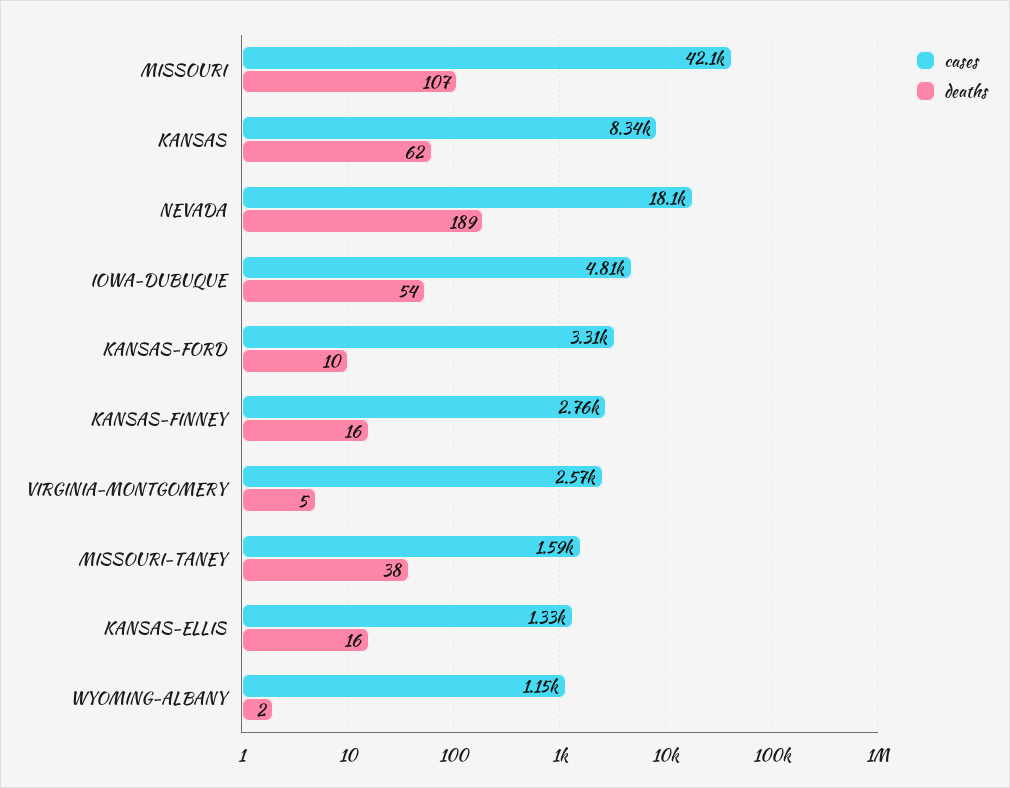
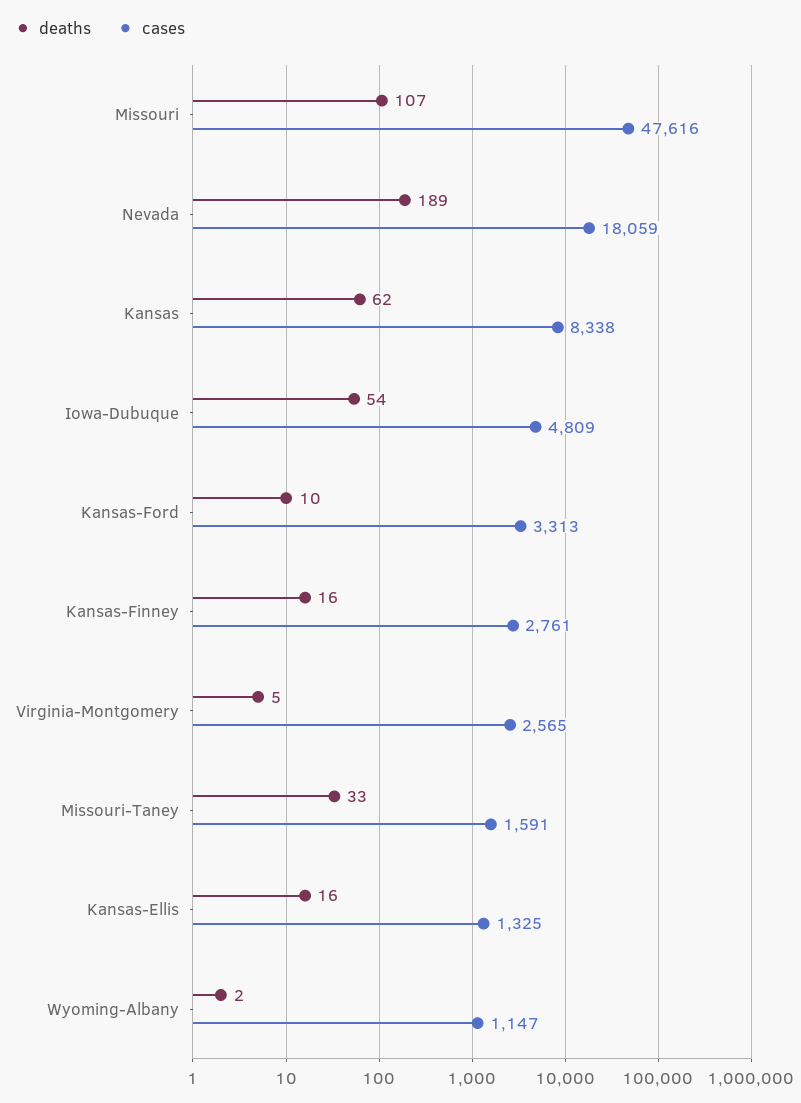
cases, MISSOURI: 42100 -> 47616
deaths, MISSOURI-TANEY: 38 -> 33

